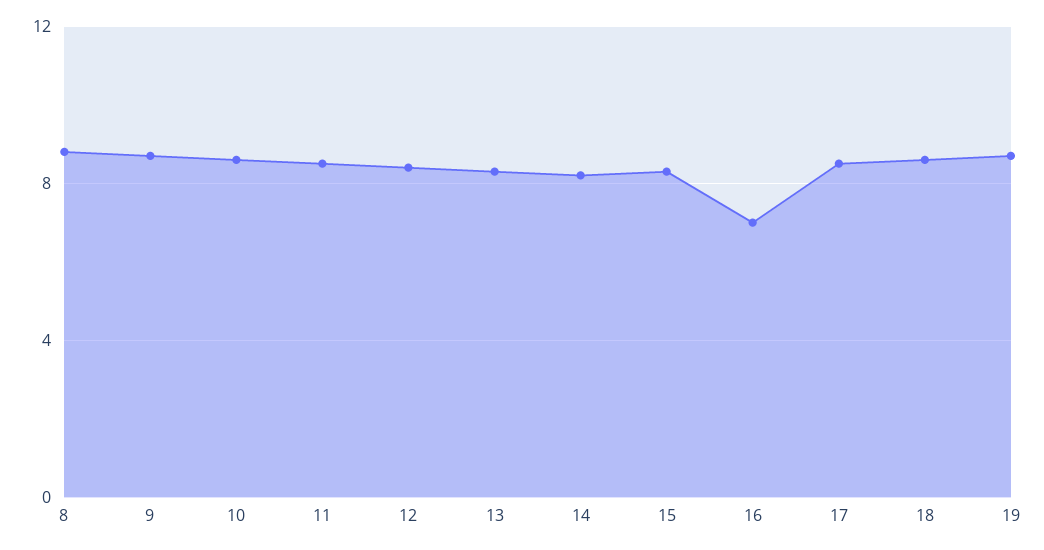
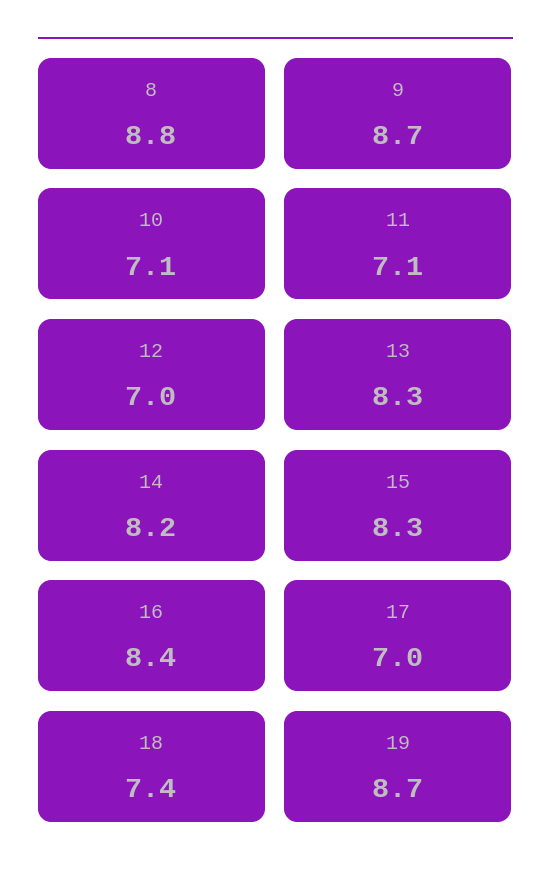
10: 8.5 -> 7.1
11: 8.5 -> 7.1
12: 8.5 -> 7
16: 7 -> 8.4
17: 8.5 -> 7
18: 8.5 -> 7.4

